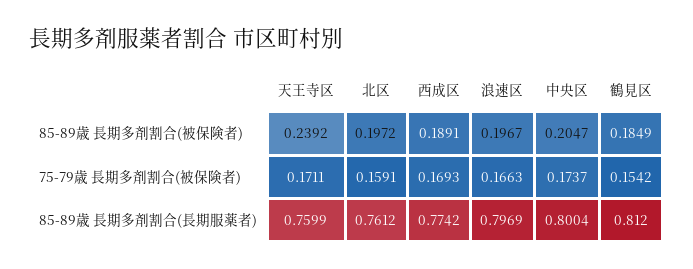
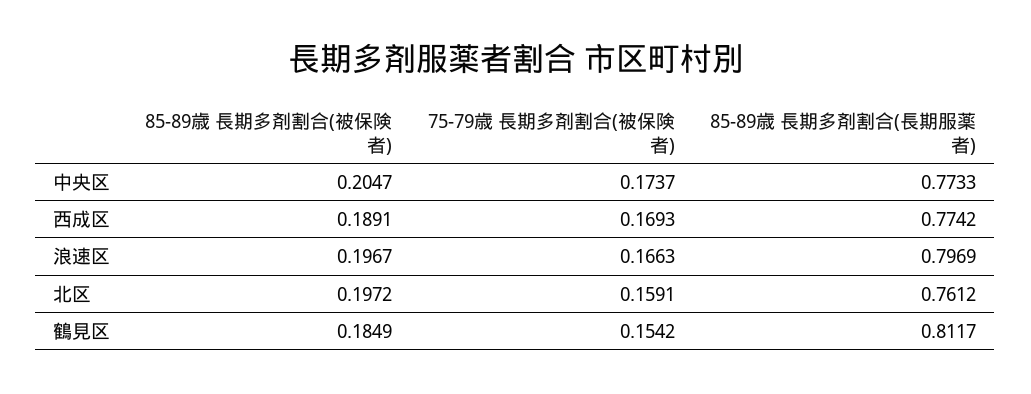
天王寺区, 85-89歳 長期多剤割合(被保険者): 0.2392 -> none
天王寺区, 75-79歳 長期多剤割合(被保険者): 0.1711 -> none
天王寺区, 85-89歳 長期多剤割合(長期服薬者): 0.7599 -> none
中央区, 85-89歳 長期多剤割合(長期服薬者): 0.8004 -> 0.7733
鶴見区, 85-89歳 長期多剤割合(長期服薬者): 0.812 -> 0.8117

